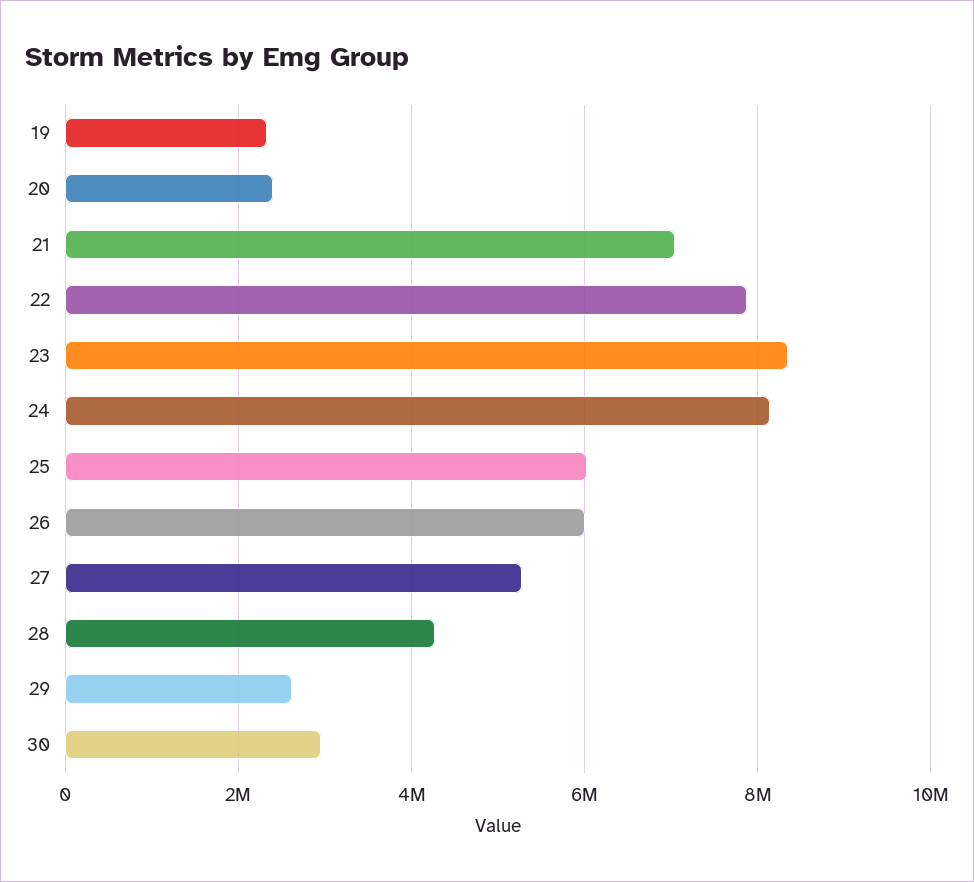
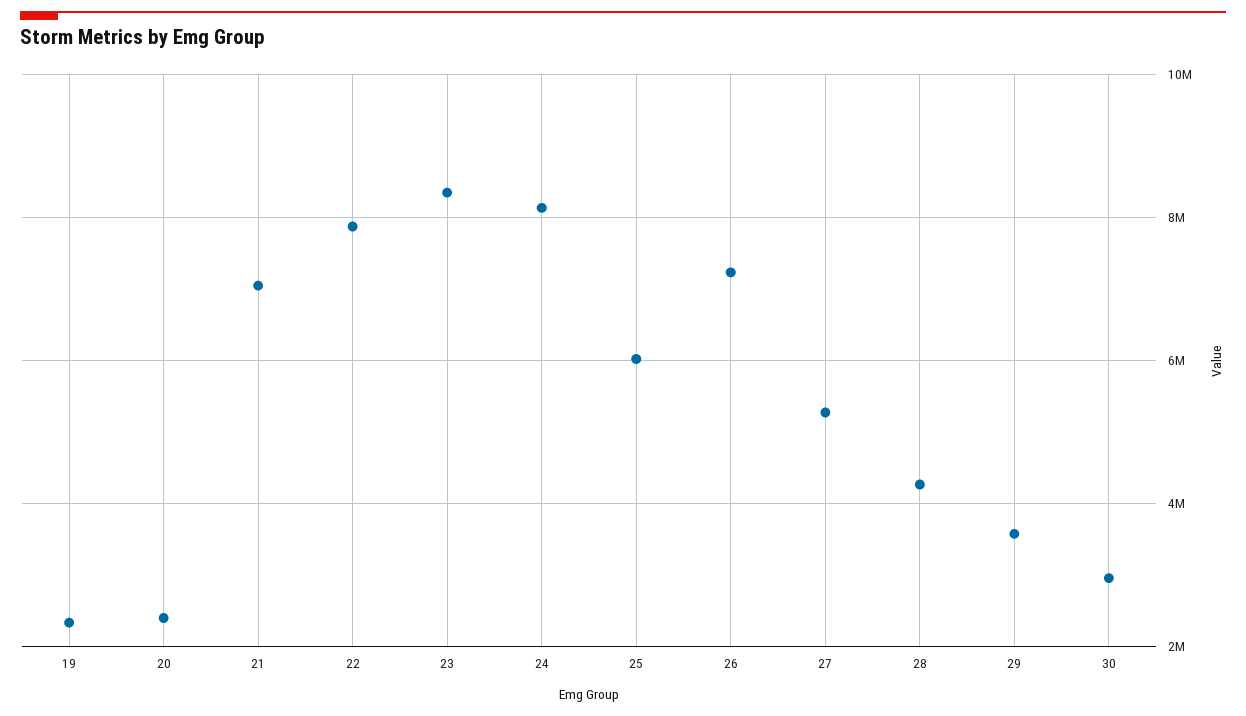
26: 6000000 -> 7200000
29: 2600000 -> 3600000

